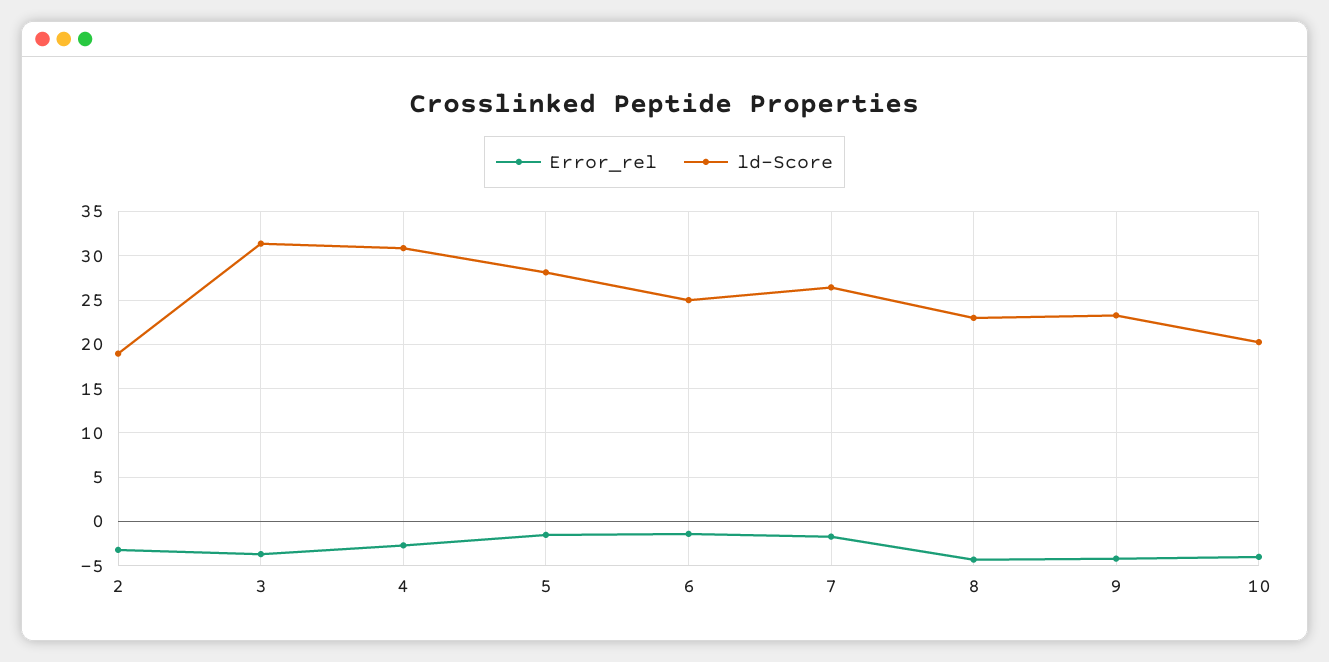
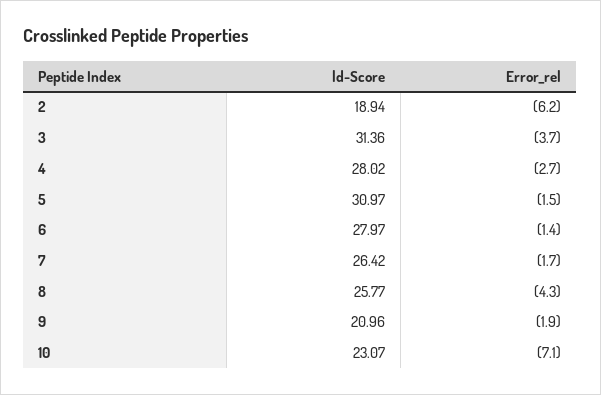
Error_rel, 2: -3 -> -6.2
ld-Score, 4: 31 -> 28.02
ld-Score, 5: 28 -> 30.97
ld-Score, 6: 25 -> 27.97
ld-Score, 8: 23 -> 25.77
Error_rel, 9: -4 -> -1.9
ld-Score, 9: 23 -> 20.96
Error_rel, 10: -4 -> -7.1
ld-Score, 10: 20 -> 23.07

